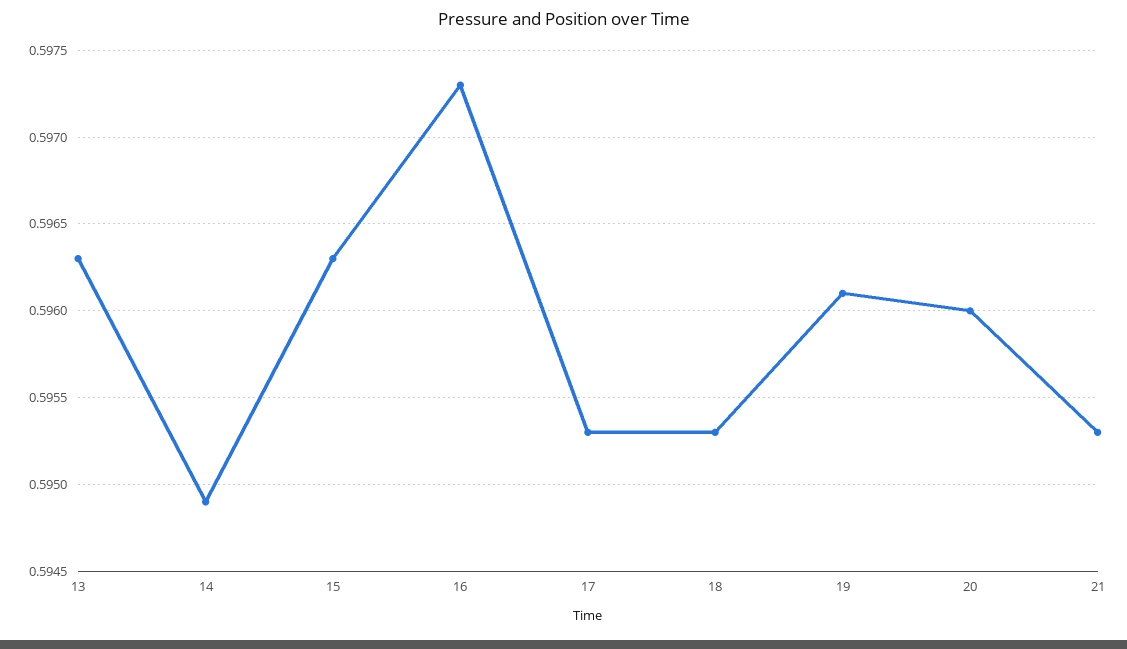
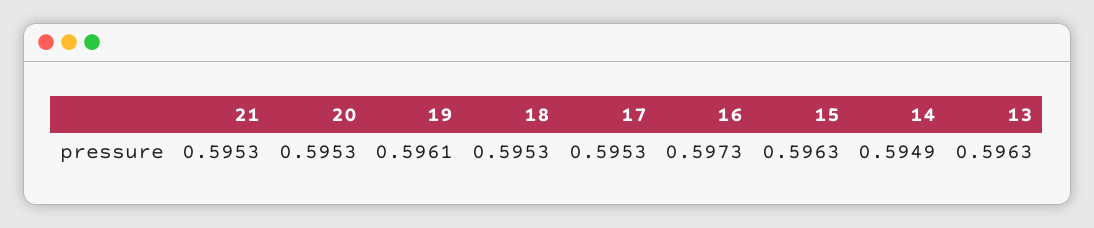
20: 0.596 -> 0.5953

